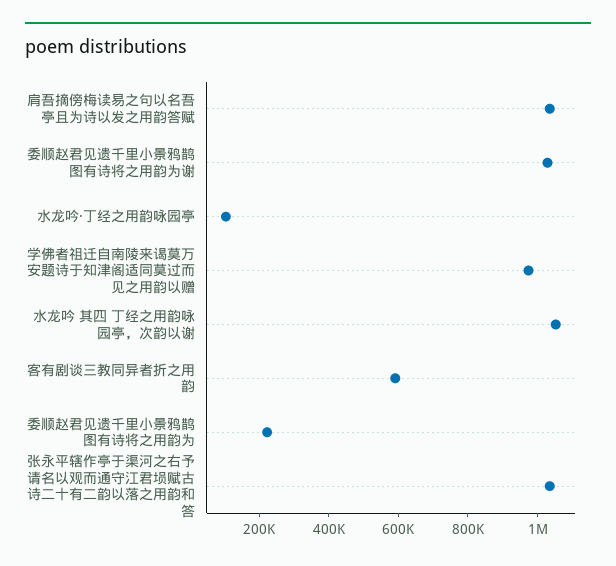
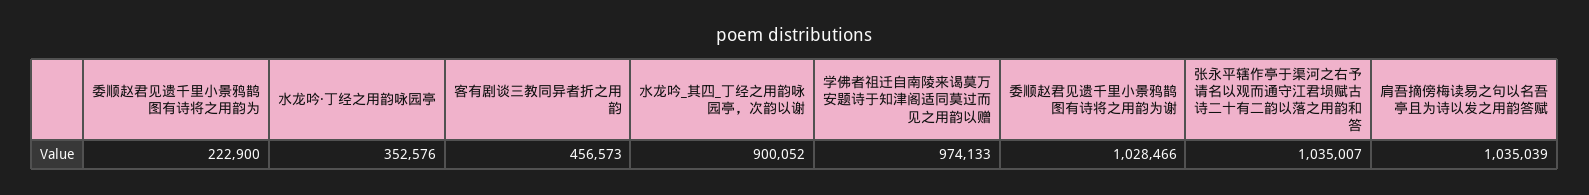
水龙吟·丁经之用韵咏园亭: 100000 -> 352576
水龙吟 其四 丁经之用韵咏园亭，次韵以谢: 1050000 -> 900052
客有剧谈三教同异者折之用韵: 600000 -> 456573

